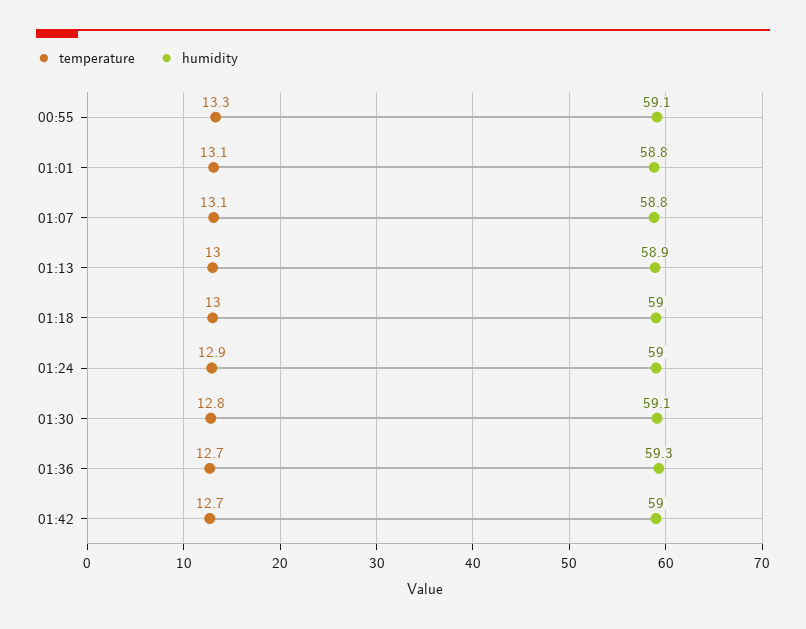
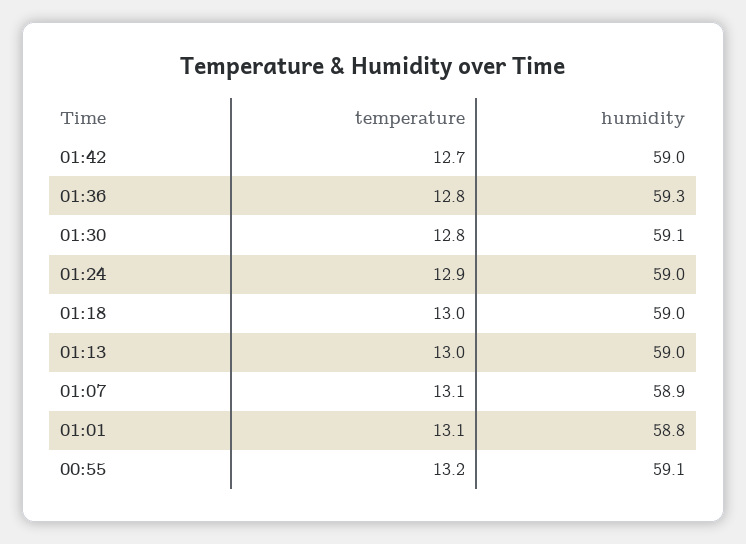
temperature, 00:55: 13.3 -> 13.2
humidity, 01:07: 58.8 -> 58.9
humidity, 01:13: 58.9 -> 59
temperature, 01:36: 12.7 -> 12.8

